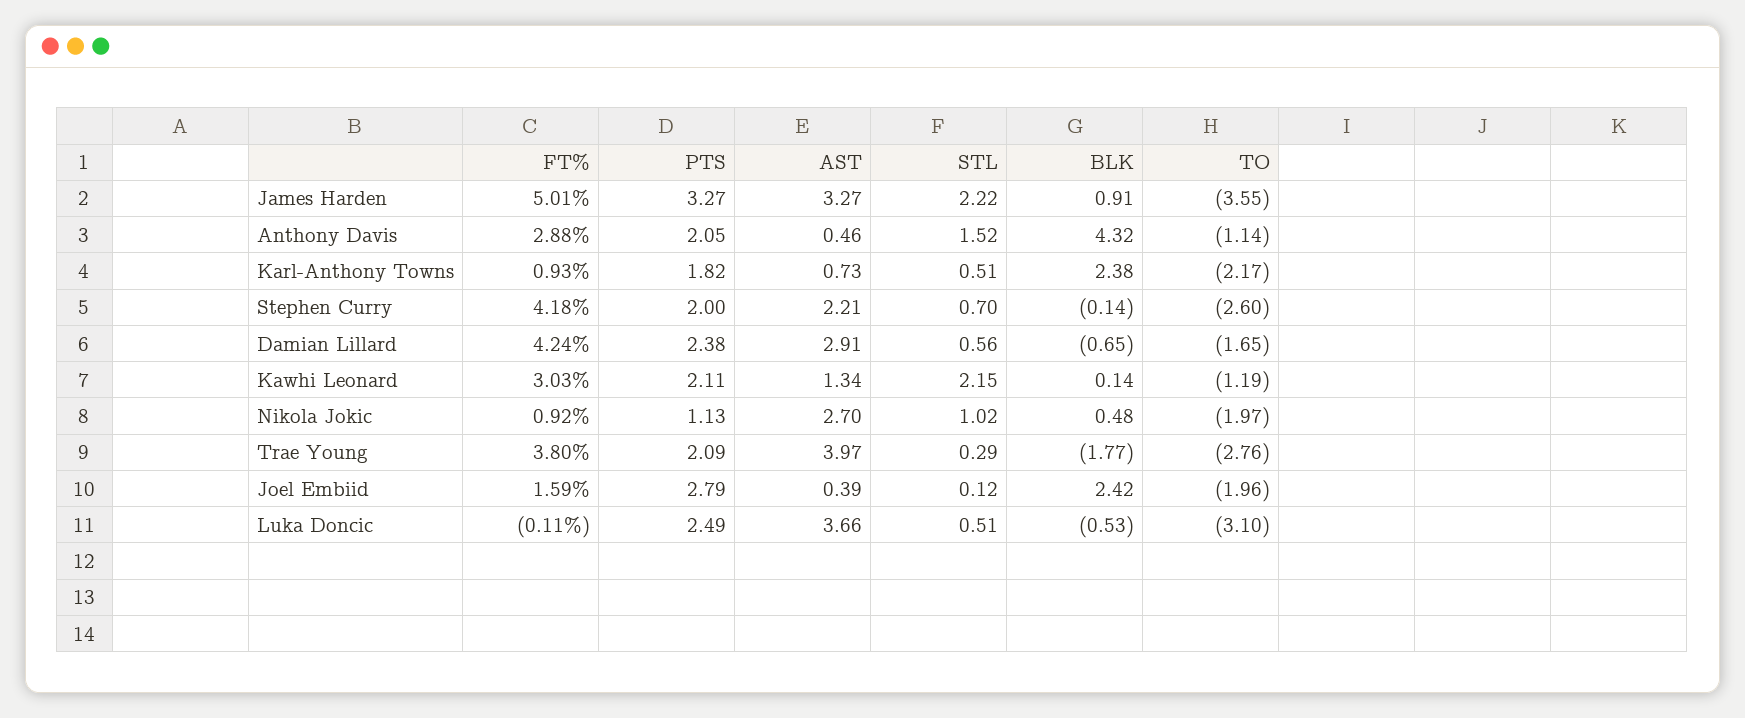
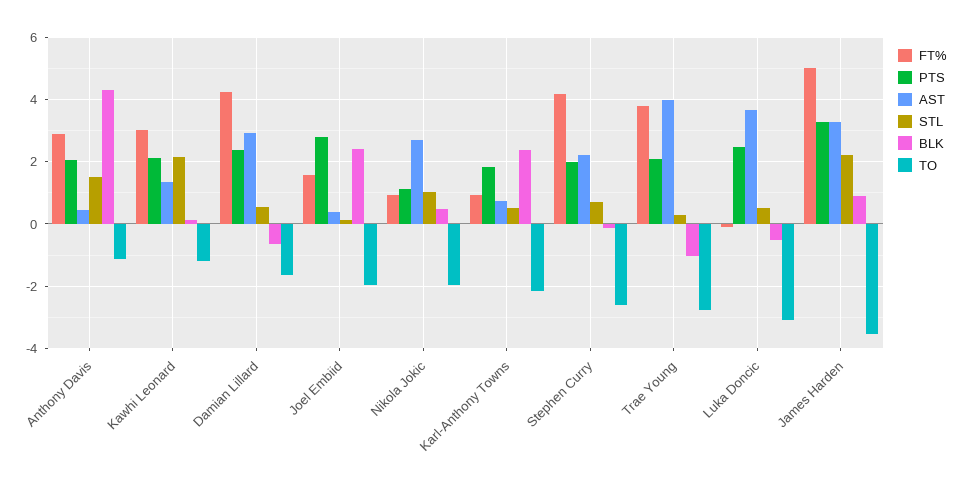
BLK, Trae Young: -1.77 -> -1

